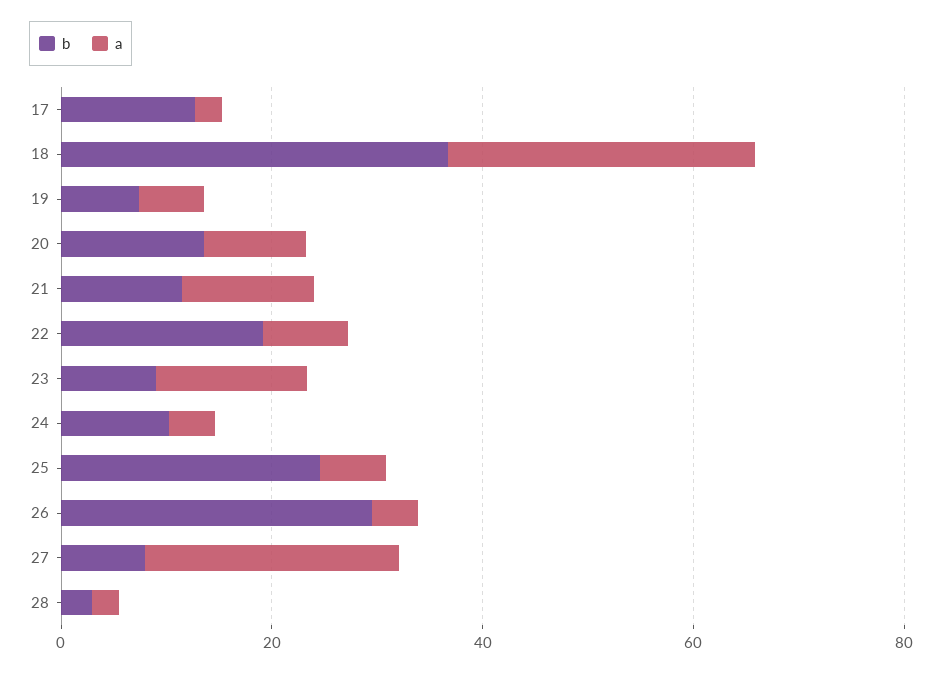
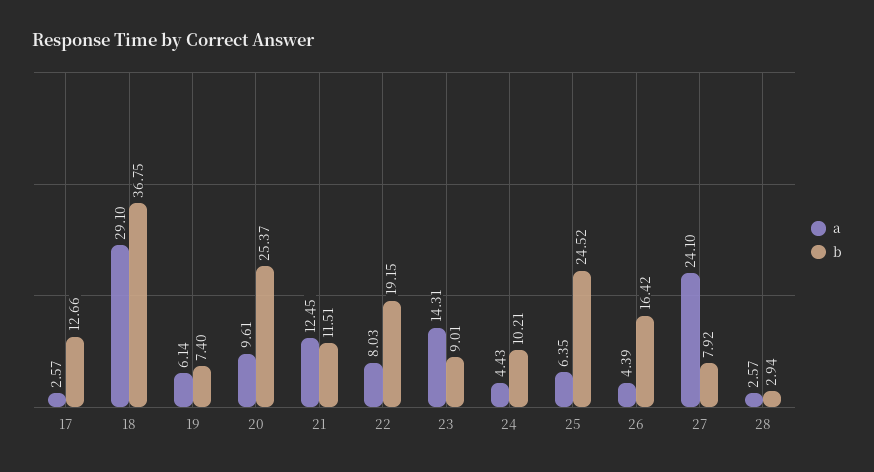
b, 20: 15 -> 25.37
b, 26: 30 -> 16.42

